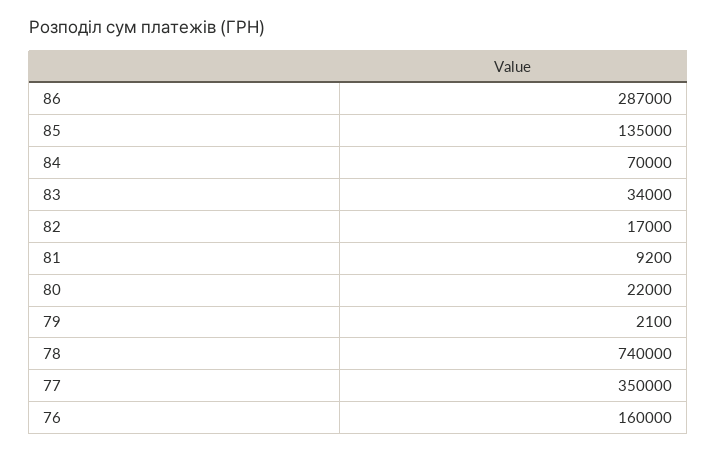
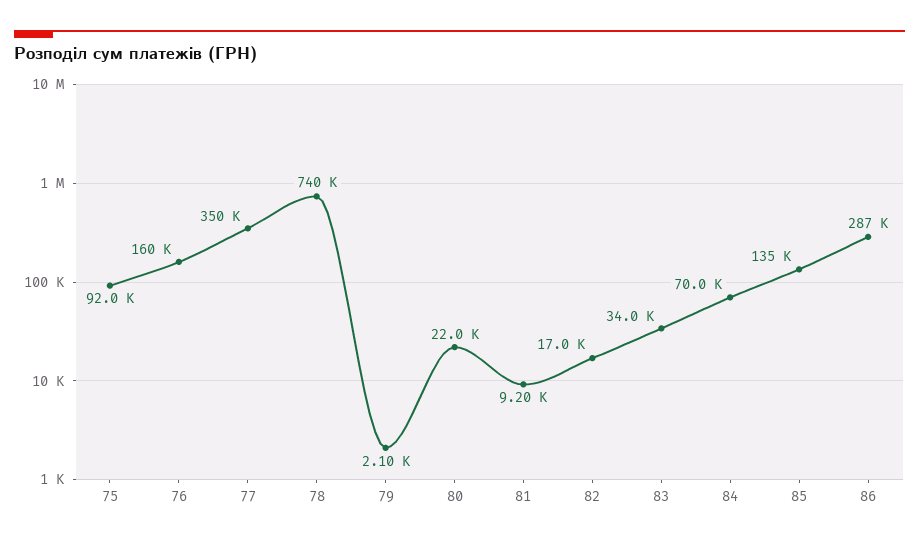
75: none -> 92000

